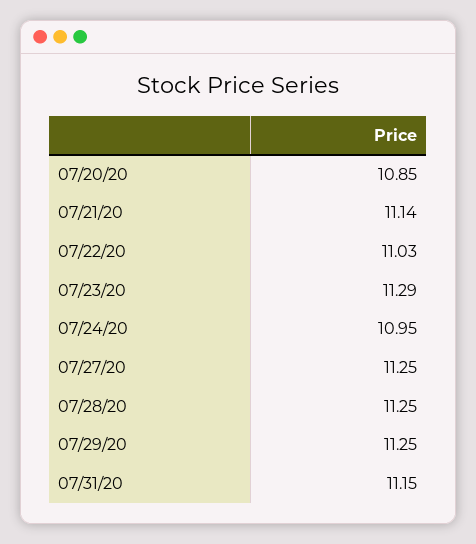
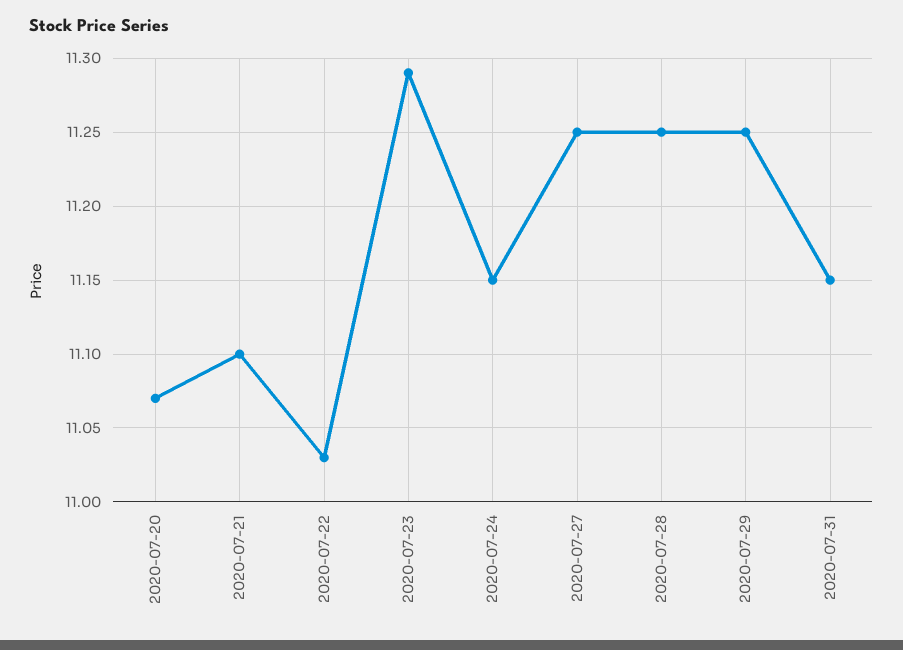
07/20/20: 10.85 -> 11.07
07/21/20: 11.14 -> 11.1
07/24/20: 10.95 -> 11.15

